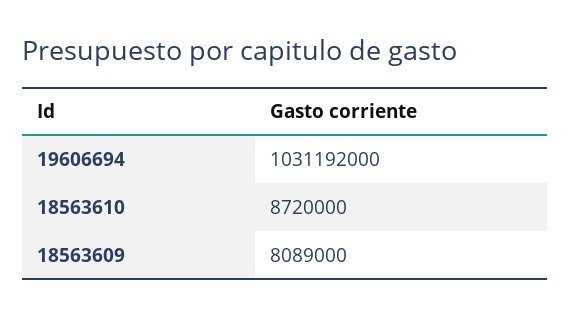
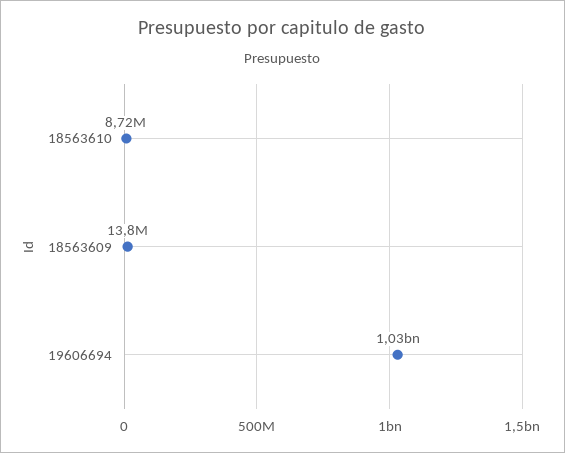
18563609: 8089000 -> 13800000

